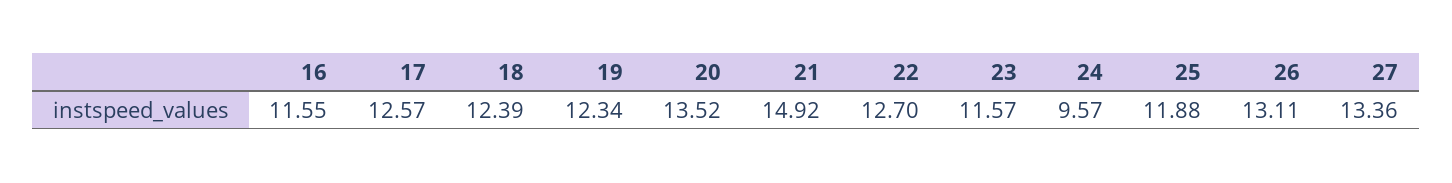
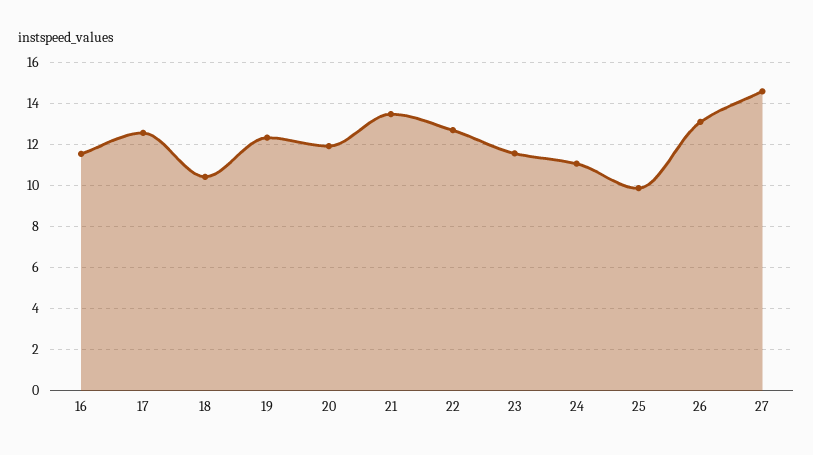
18: 12.39 -> 10.5
20: 13.52 -> 12
21: 14.92 -> 13.5
24: 9.57 -> 11
25: 11.88 -> 10
27: 13.36 -> 14.5

